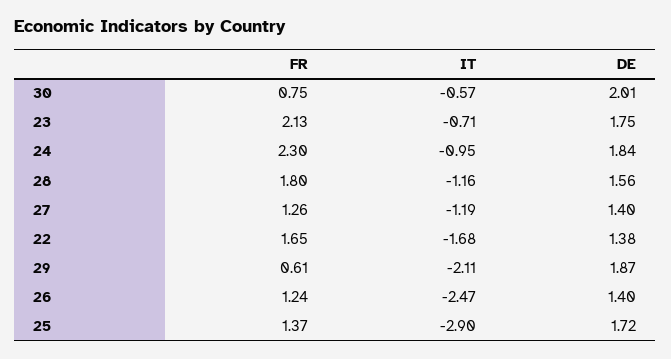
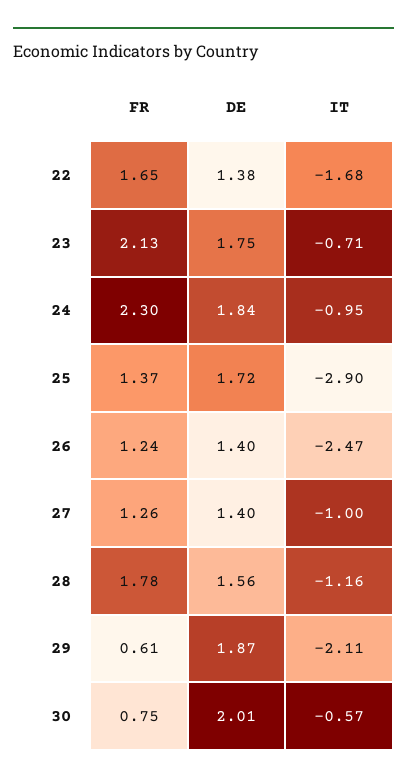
FR, 28: 1.8 -> 1.78
IT, 27: -1.19 -> -1

